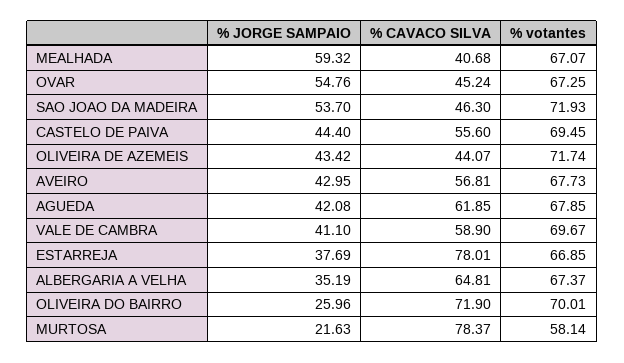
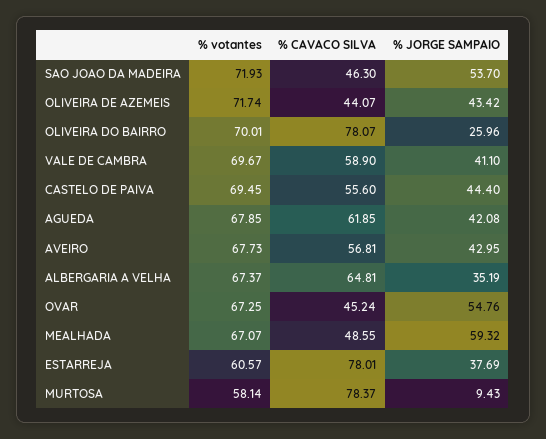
% CAVACO SILVA, MEALHADA: 40.68 -> 48.55
% votantes, ESTARREJA: 66.85 -> 60.57
% CAVACO SILVA, OLIVEIRA DO BAIRRO: 71.9 -> 78.07
% JORGE SAMPAIO, MURTOSA: 21.63 -> 9.43

